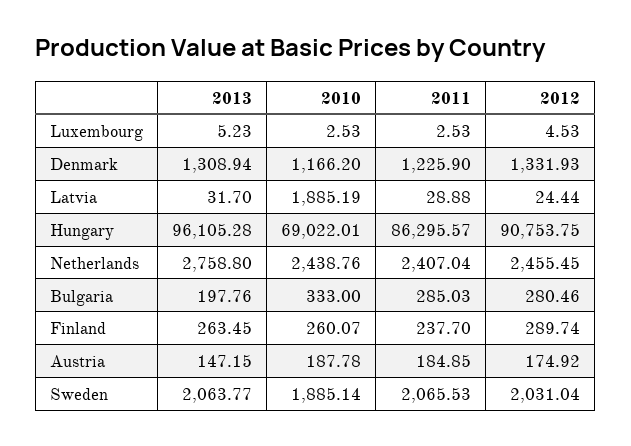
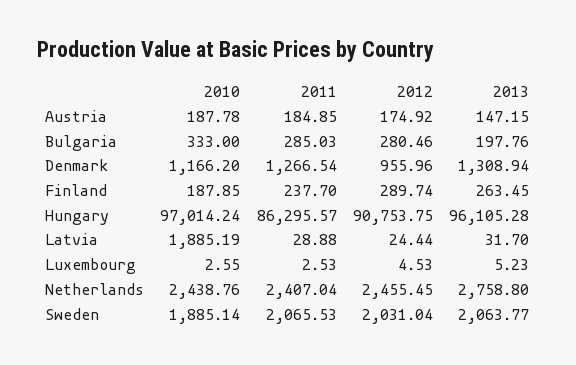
2010, Luxembourg: 2.53 -> 2.55
2011, Denmark: 1225.9 -> 1266.54
2012, Denmark: 1331.93 -> 955.96
2010, Hungary: 69022.01 -> 97014.24
2010, Finland: 260.07 -> 187.85

